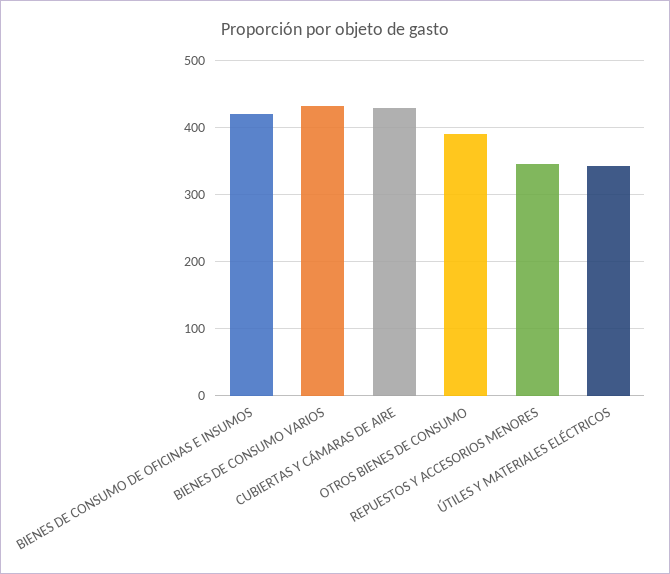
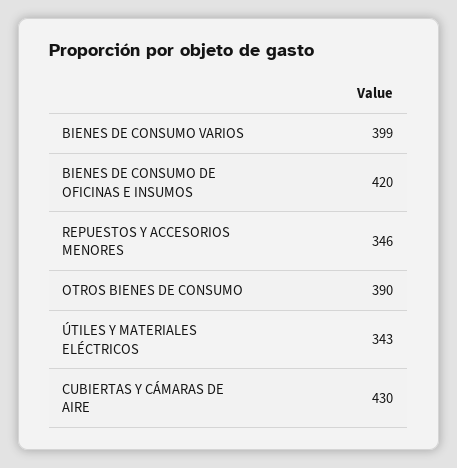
BIENES DE CONSUMO VARIOS: 430 -> 399

